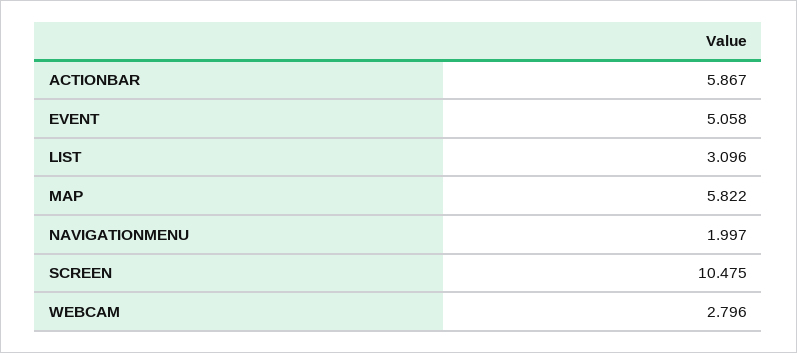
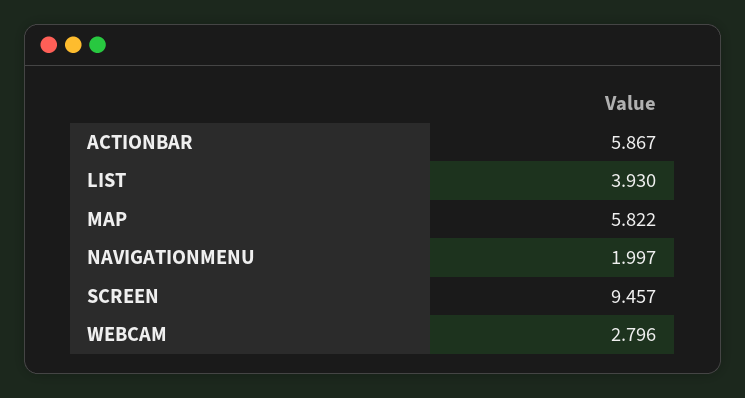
EVENT: 5.058 -> none
LIST: 3.096 -> 3.93
SCREEN: 10.475 -> 9.457

